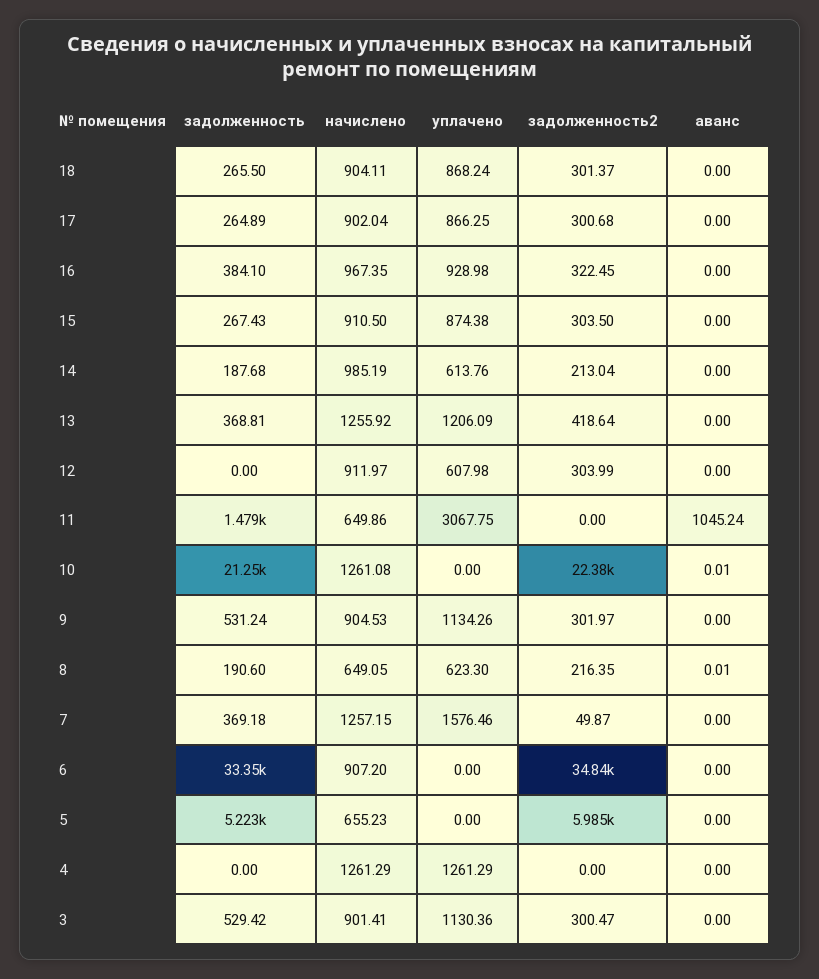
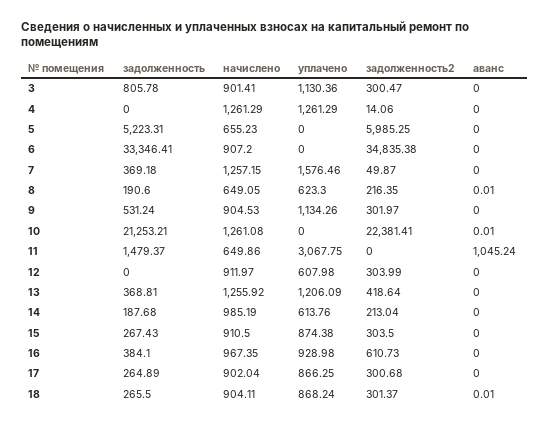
аванс, 18: 0 -> 0.01
задолженность2, 16: 322.45 -> 610.73
задолженность2, 4: 0 -> 14.06
задолженность, 3: 529.42 -> 805.78

